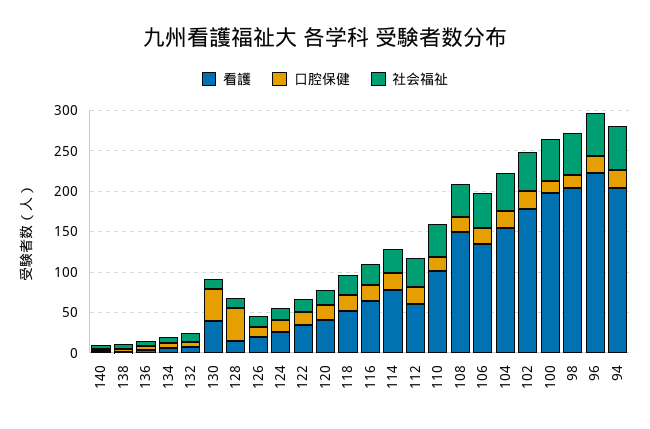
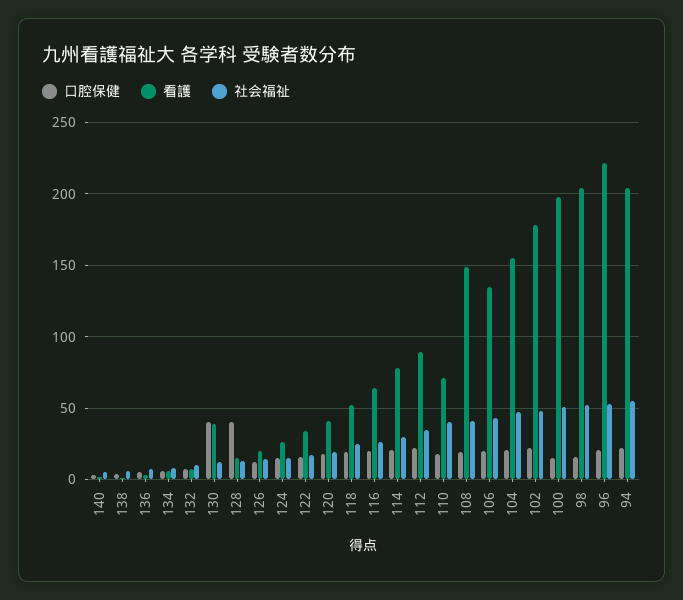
看護, 112: 60 -> 90
看護, 110: 100 -> 70

